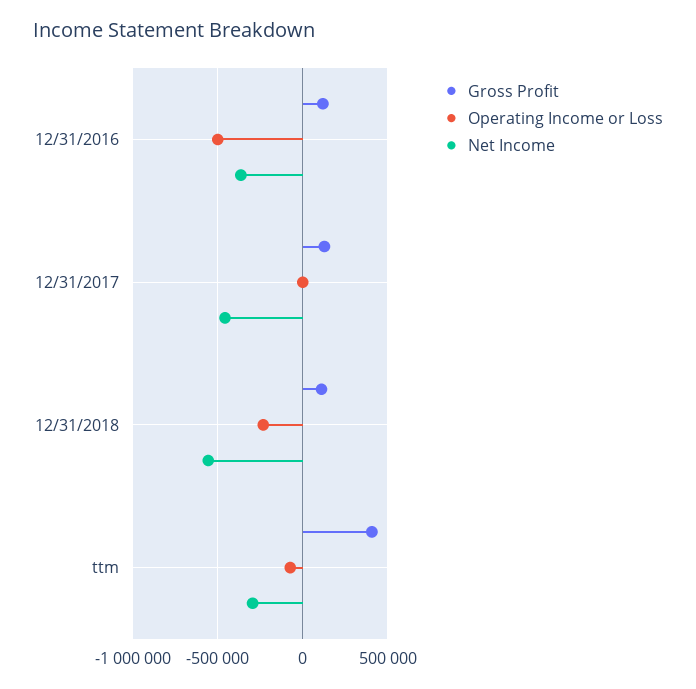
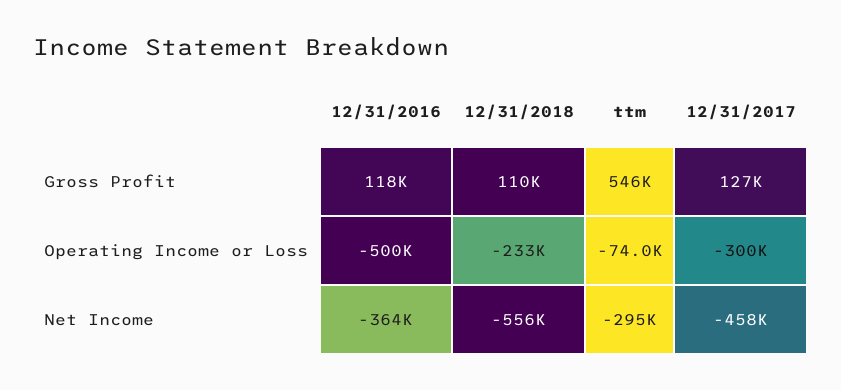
Operating Income or Loss, 12/31/2017: 0 -> -300000
Gross Profit, ttm: 400000 -> 546000

